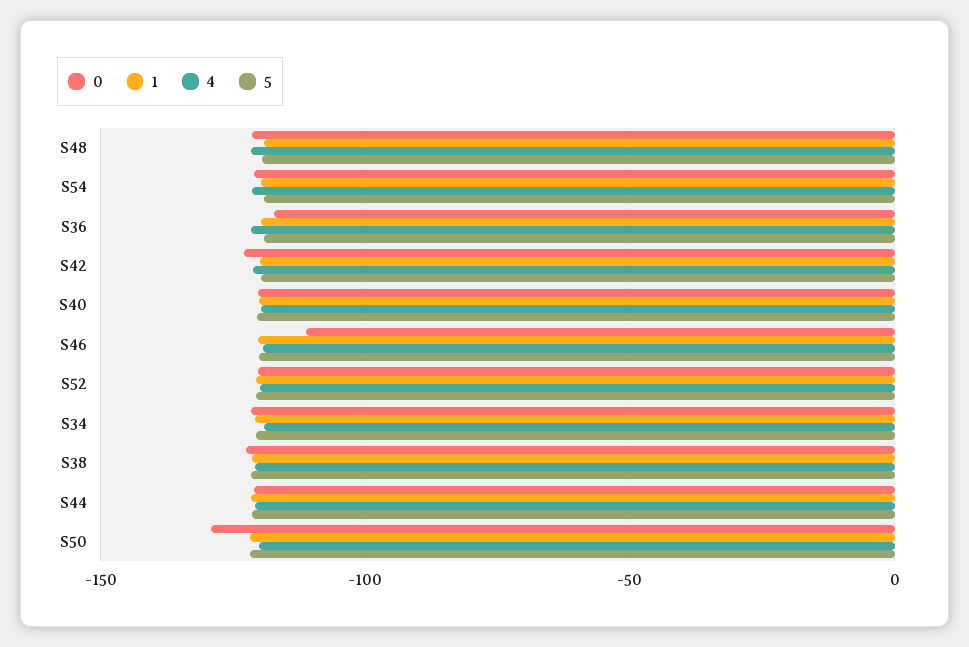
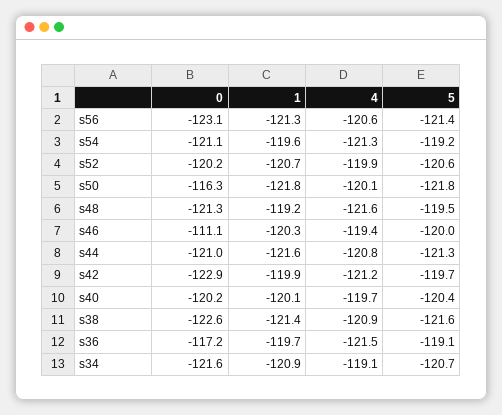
0, S50: -130 -> -116.3
0, s56: none -> -123.1
1, s56: none -> -121.3
4, s56: none -> -120.6
5, s56: none -> -121.4

